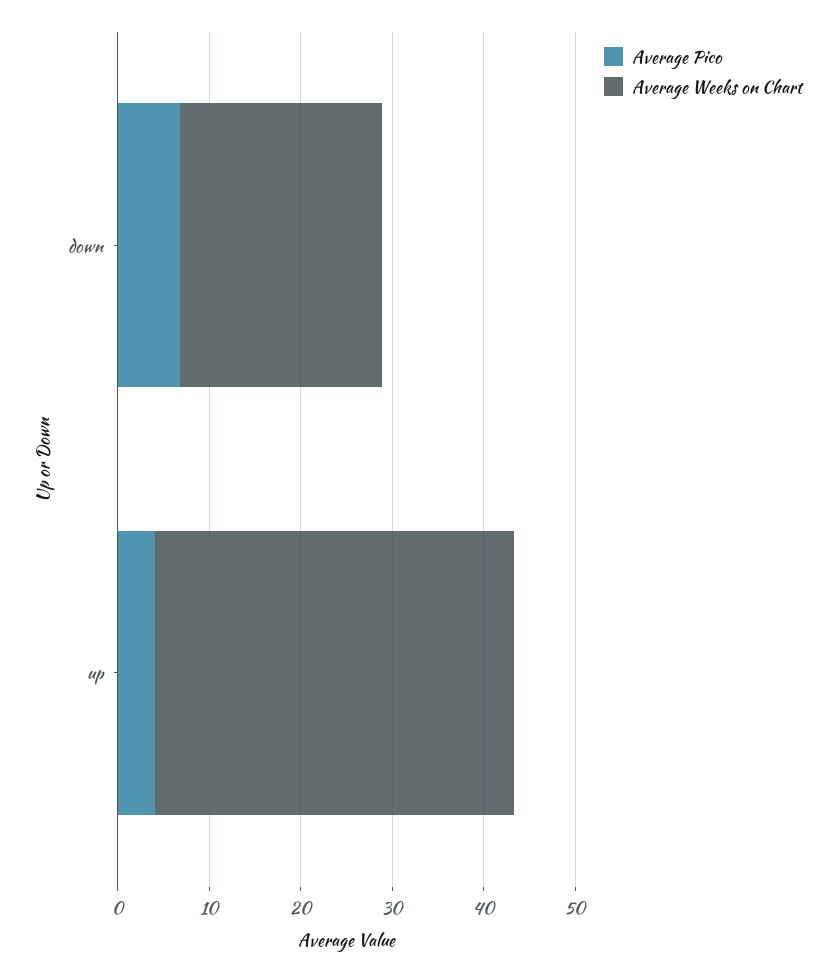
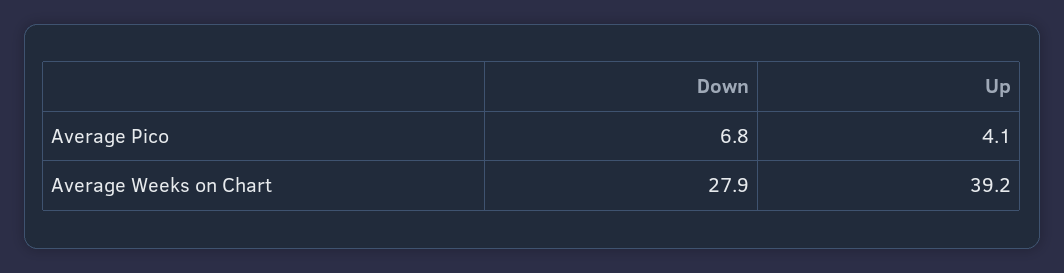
Average Weeks on Chart, down: 22 -> 27.9

